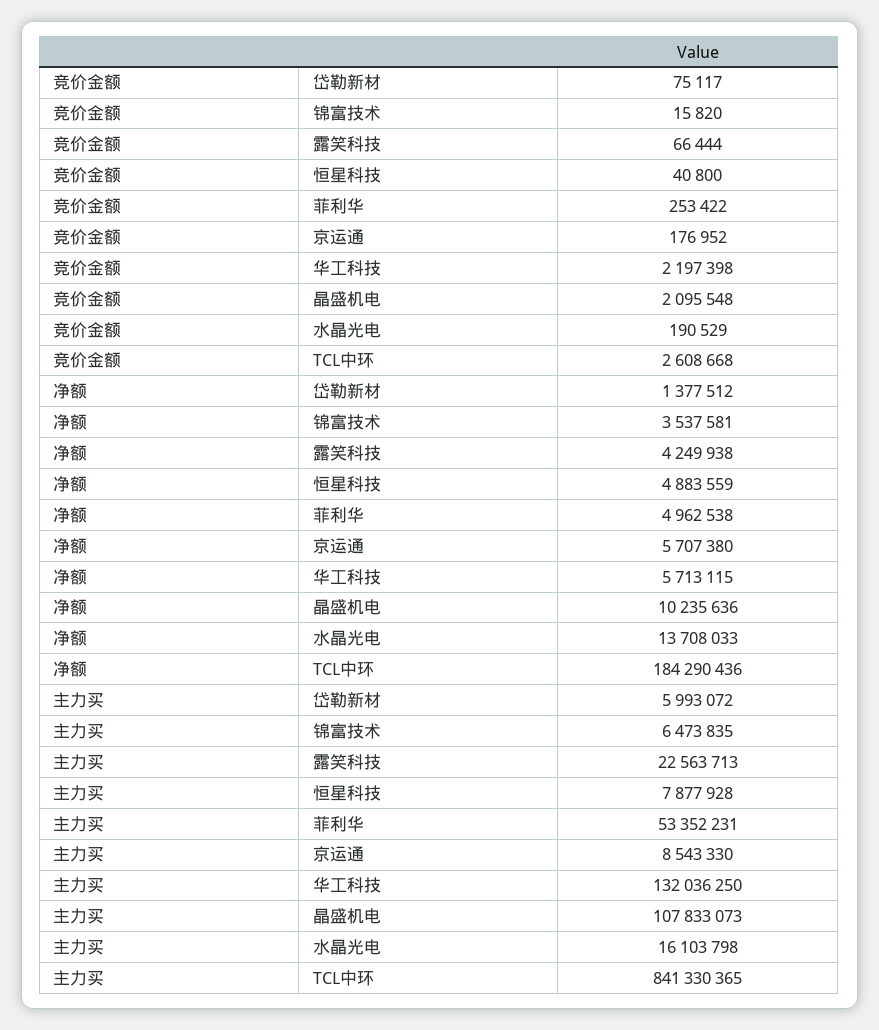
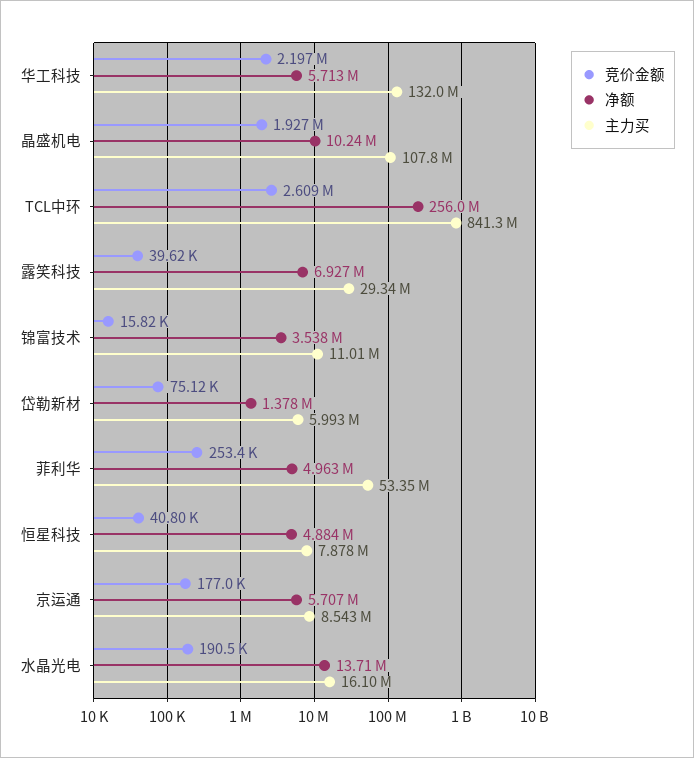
竞价金额, 露笑科技: 66444 -> 39620
竞价金额, 晶盛机电: 2095548 -> 1927000
净额, 露笑科技: 4249938 -> 6927000
净额, TCL中环: 184290436 -> 256000000
主力买, 锦富技术: 6473835 -> 11010000
主力买, 露笑科技: 22563713 -> 29340000

